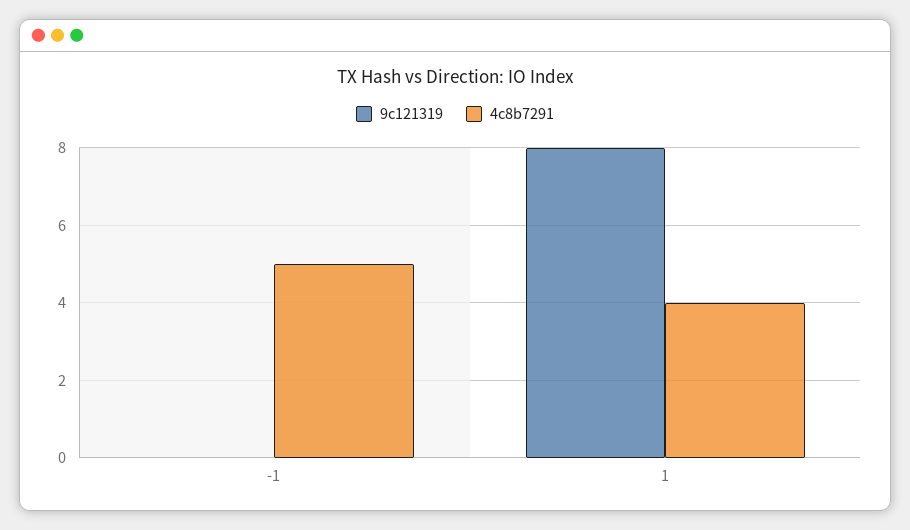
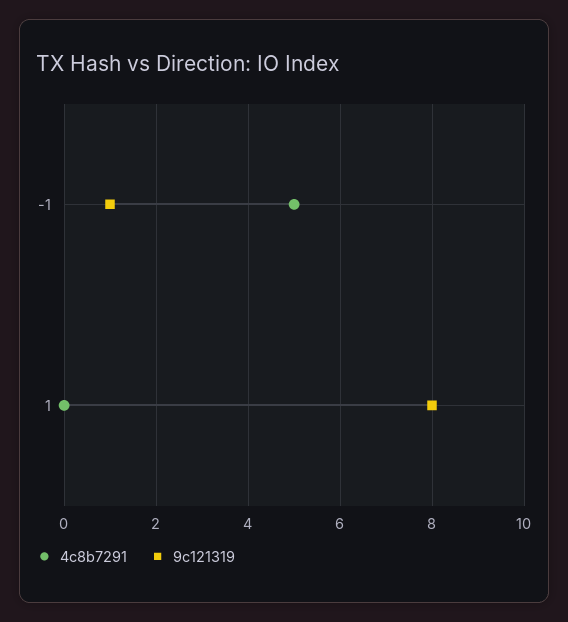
9c121319, -1: 0 -> 1
4c8b7291, 1: 4 -> 0

